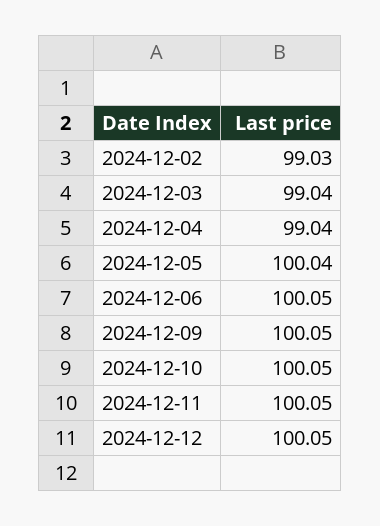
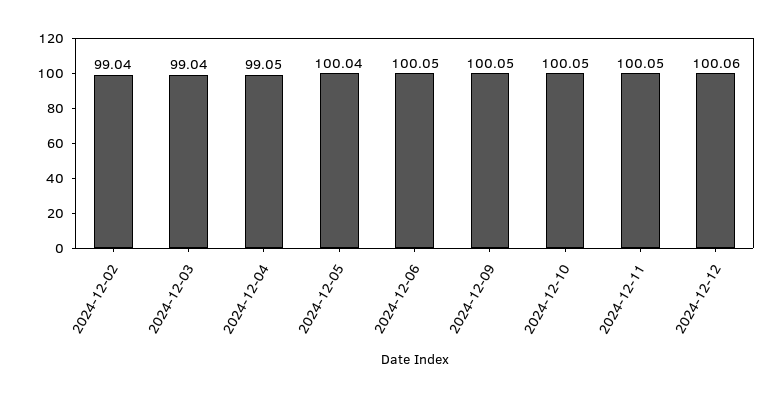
2024-12-02: 99.03 -> 99.04
2024-12-04: 99.04 -> 99.05
2024-12-12: 100.05 -> 100.06

